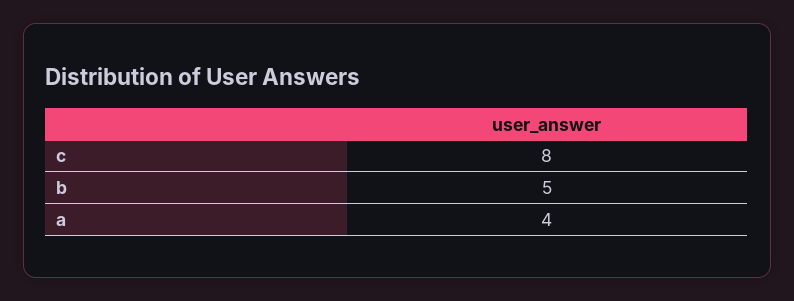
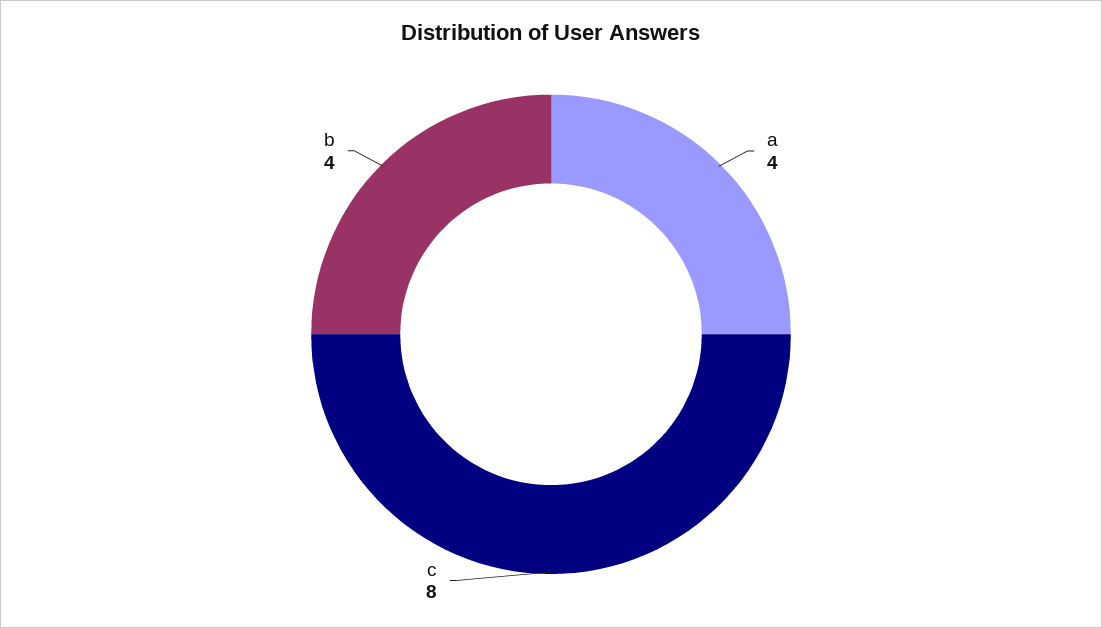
b: 5 -> 4

